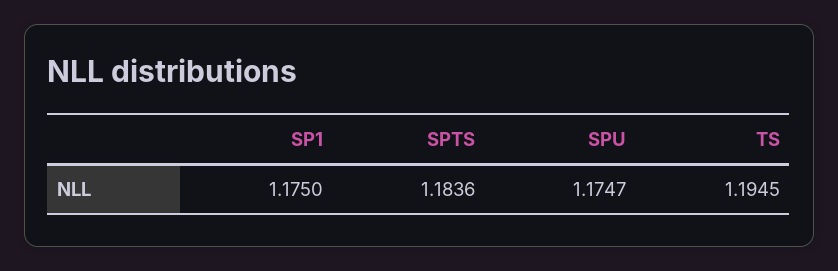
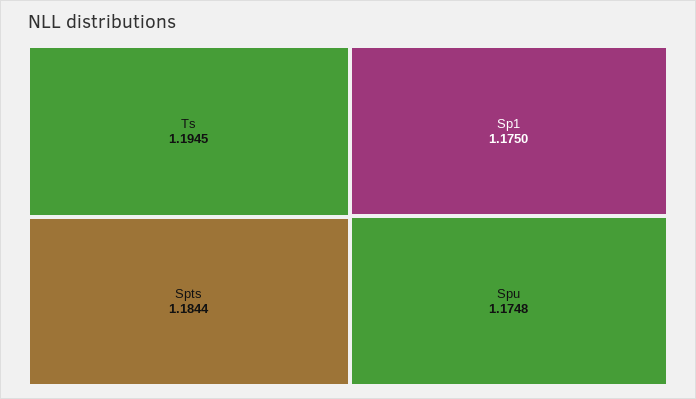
SPTS: 1.1836 -> 1.1844
SPU: 1.1747 -> 1.1748

